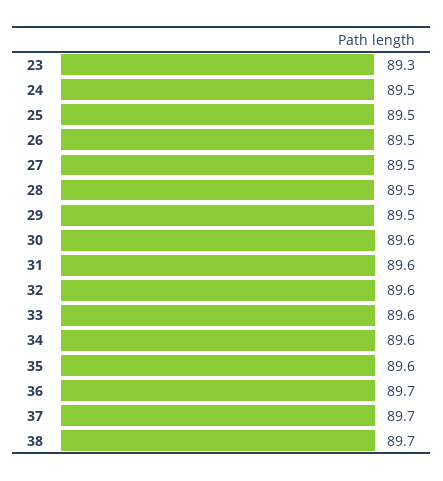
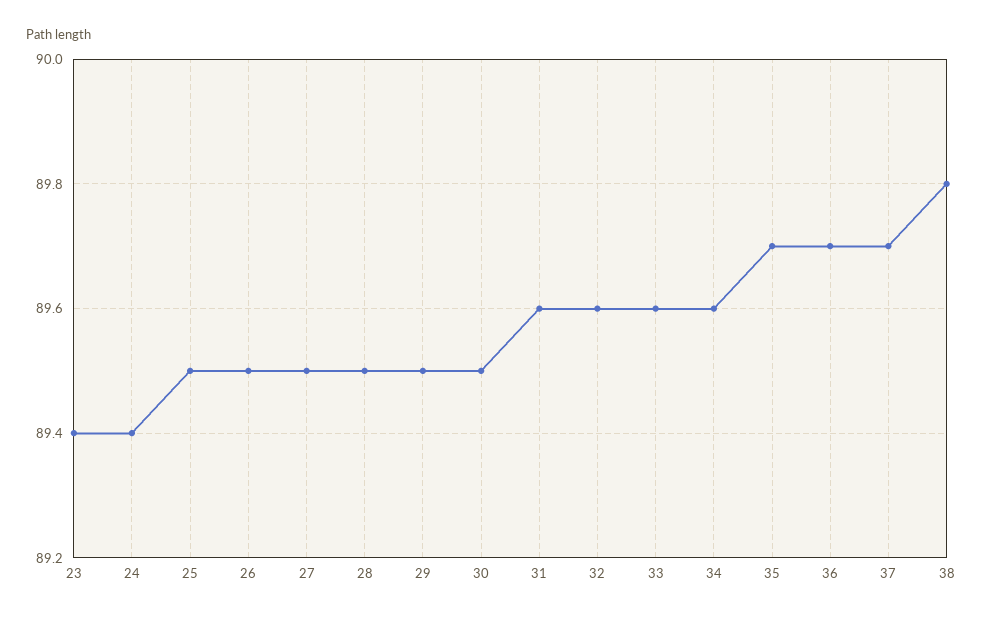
23: 89.3 -> 89.4
24: 89.5 -> 89.4
30: 89.6 -> 89.5
35: 89.6 -> 89.7
38: 89.7 -> 89.8

